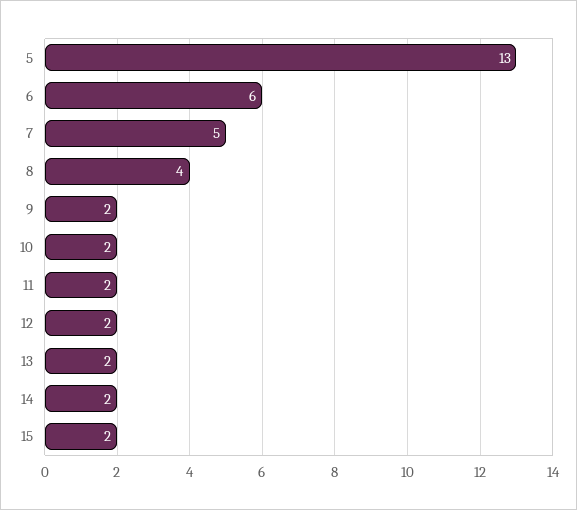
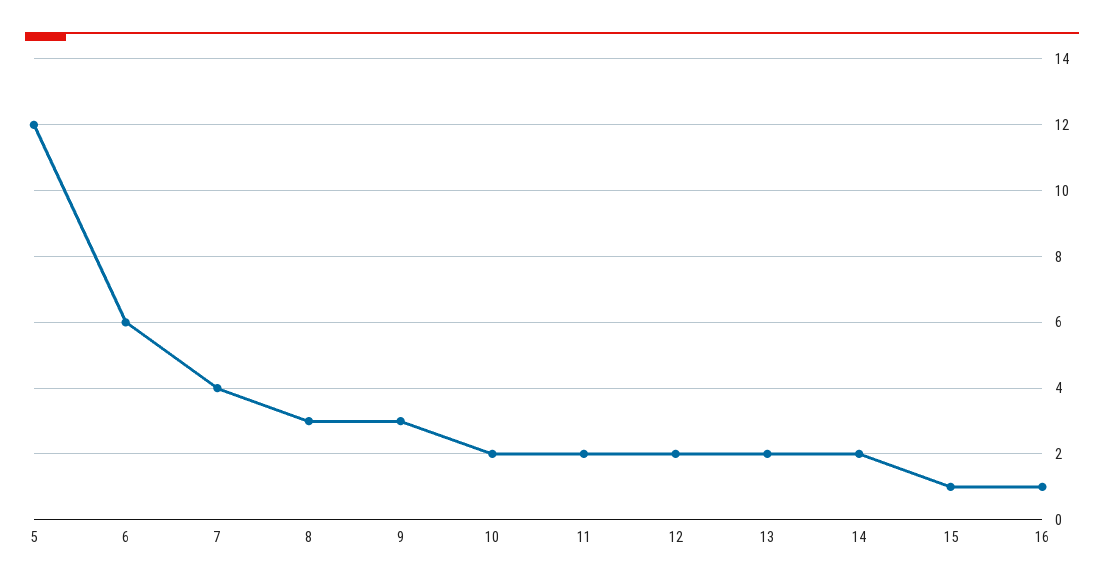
5: 13 -> 12
7: 5 -> 4
8: 4 -> 3
9: 2 -> 3
15: 2 -> 1
16: none -> 1

